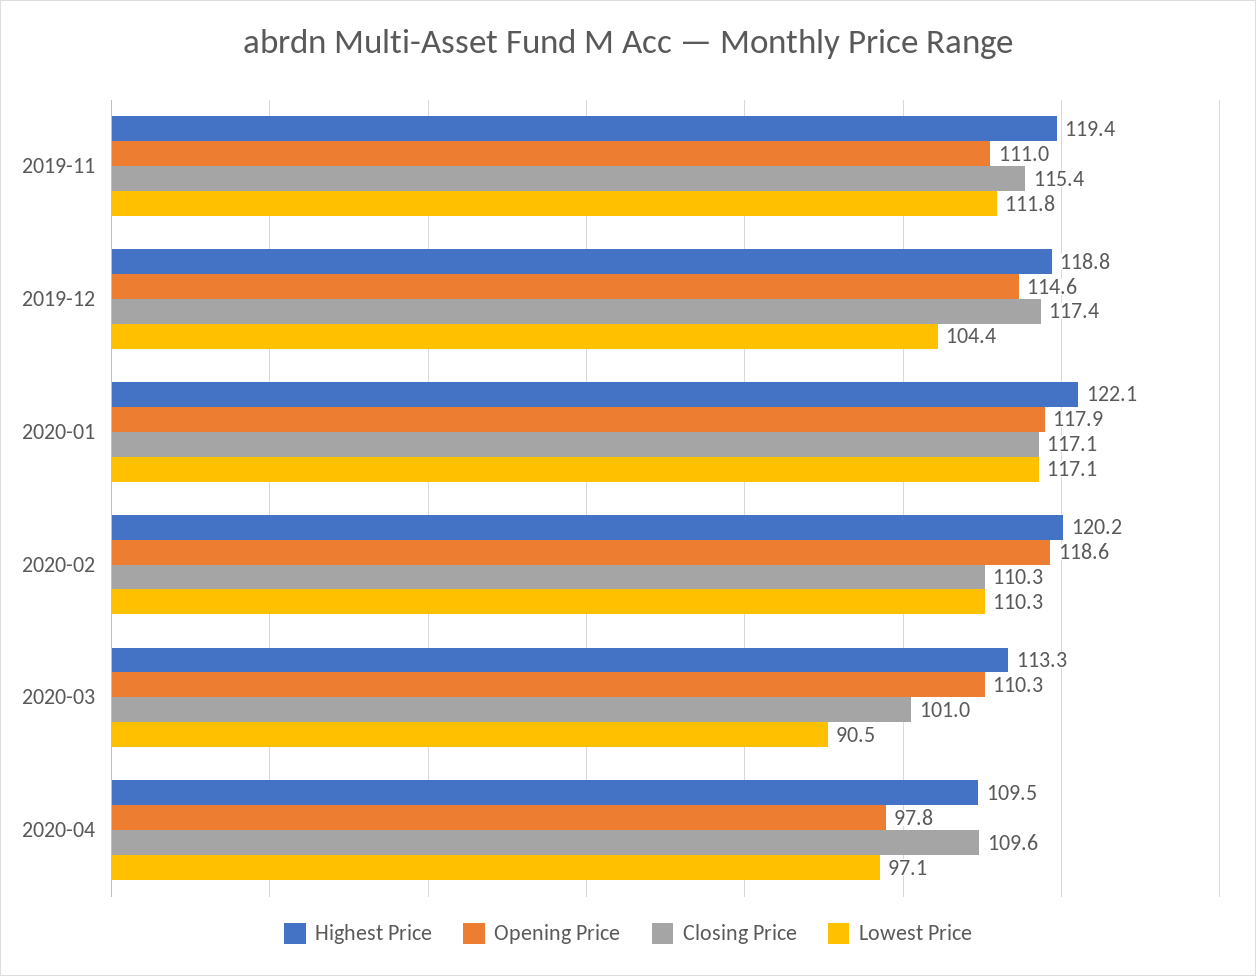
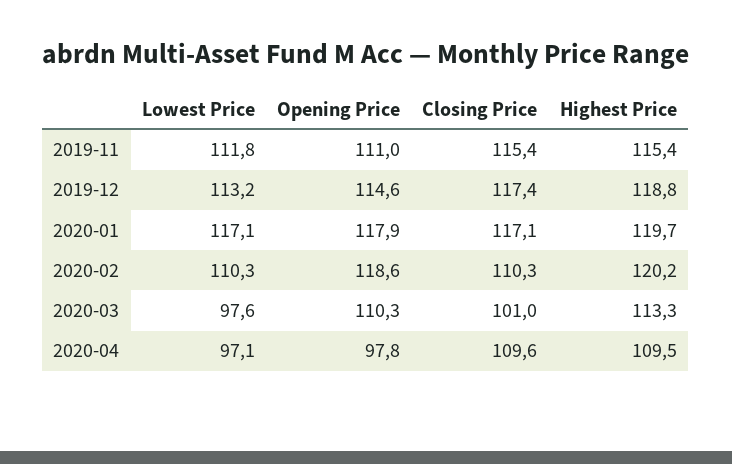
Highest Price, 2019-11: 119.4 -> 115.4
Lowest Price, 2019-12: 104.4 -> 113.2
Highest Price, 2020-01: 122.1 -> 119.7
Lowest Price, 2020-03: 90.5 -> 97.6

